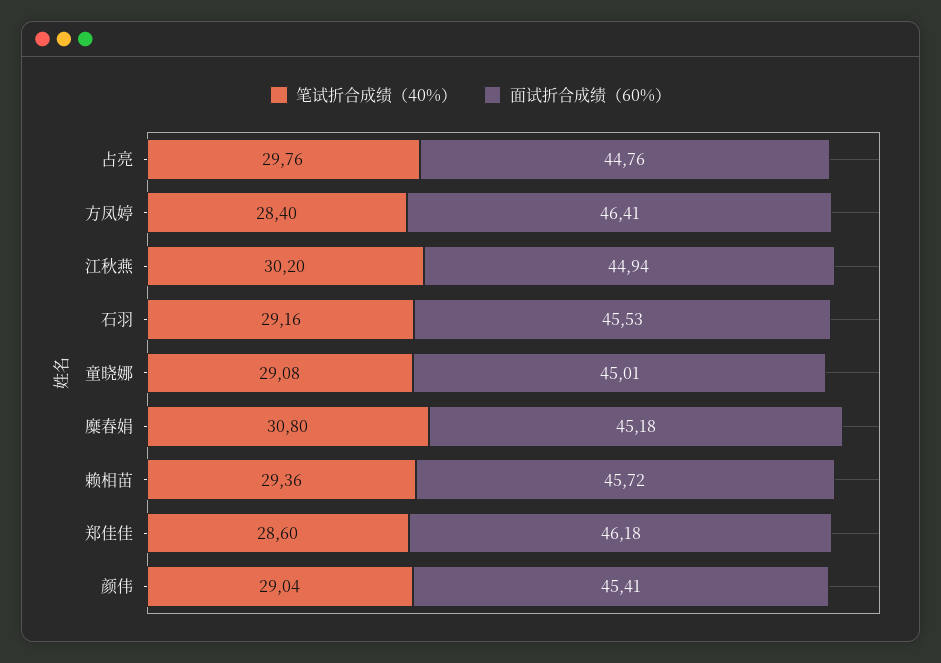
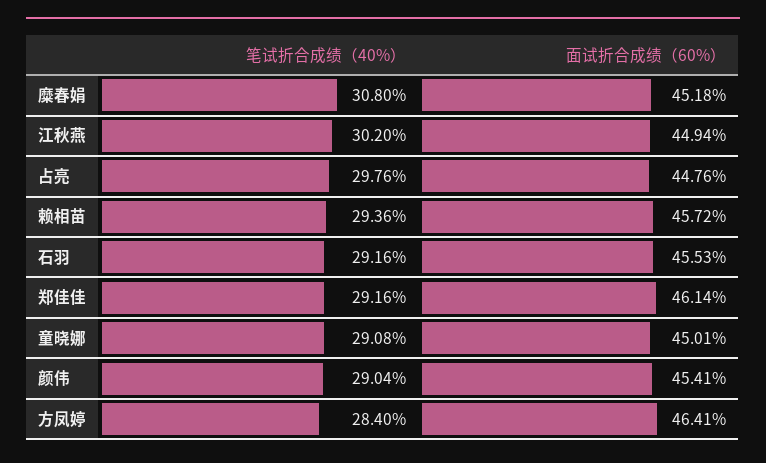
笔试折合成绩（40%）, 郑佳佳: 28.6 -> 29.16
面试折合成绩（60%）, 郑佳佳: 46.18 -> 46.14

